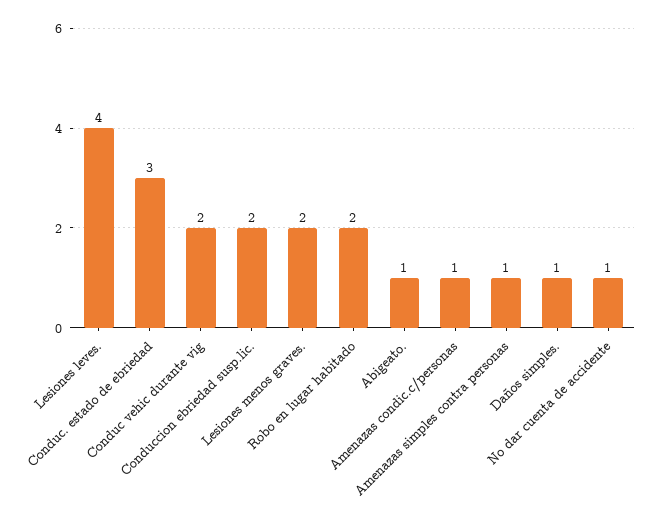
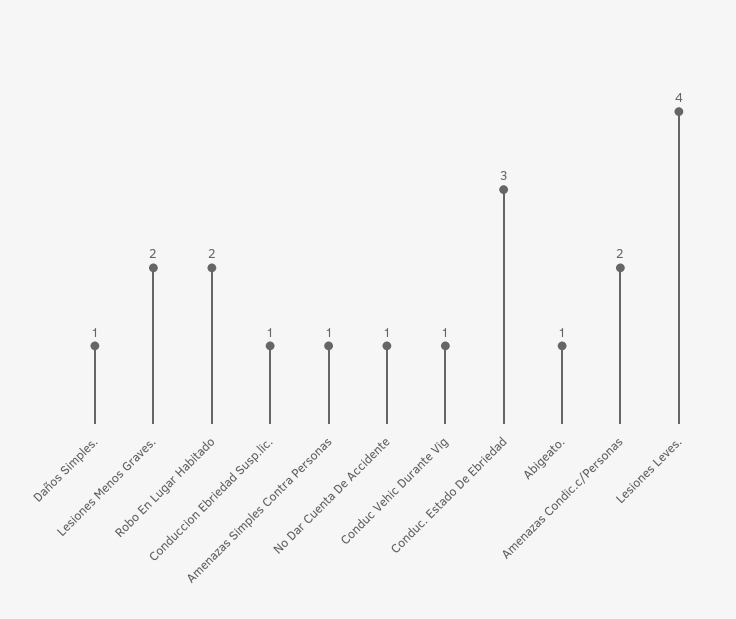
Conduc vehic durante vig: 2 -> 1
Conduccion ebriedad susp.lic.: 2 -> 1
Amenazas condic.c/personas: 1 -> 2

